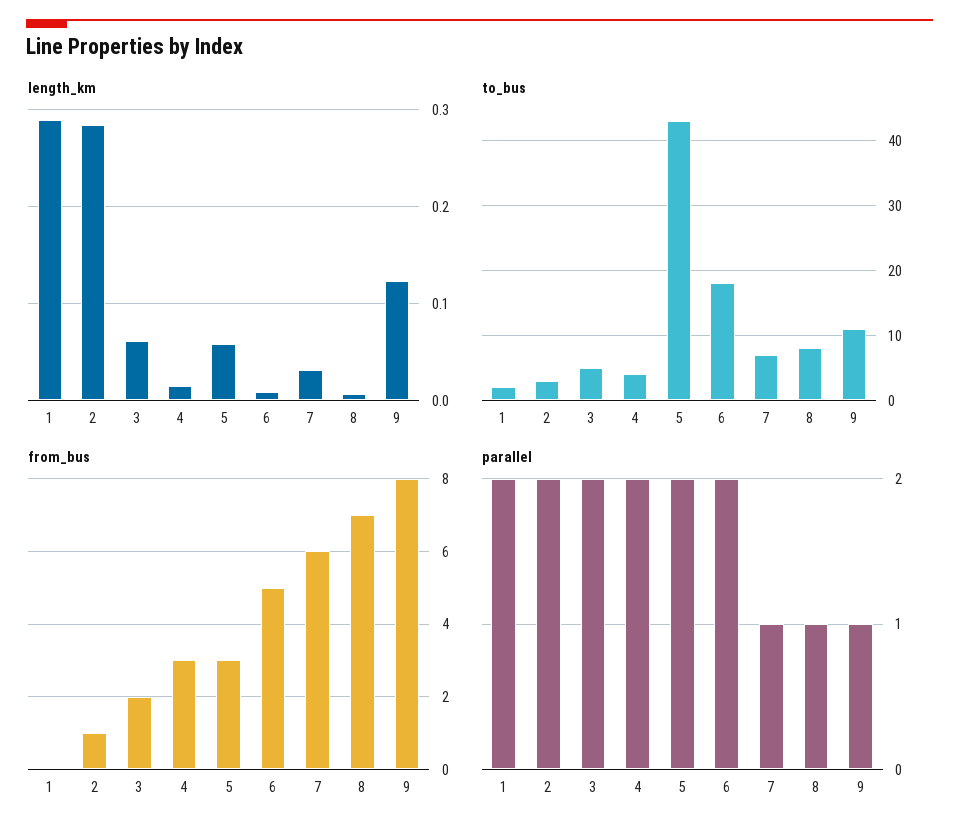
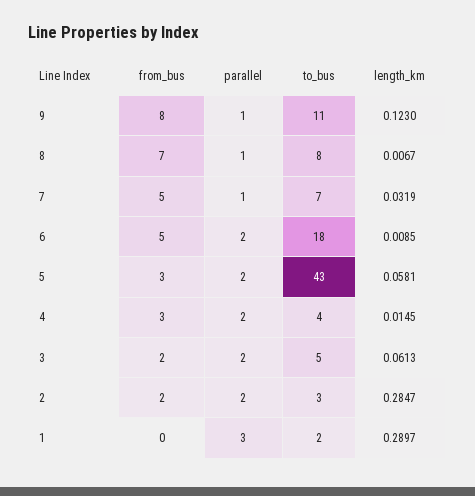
from_bus, 2: 1 -> 2
from_bus, 7: 6 -> 5
parallel, 1: 2 -> 3

